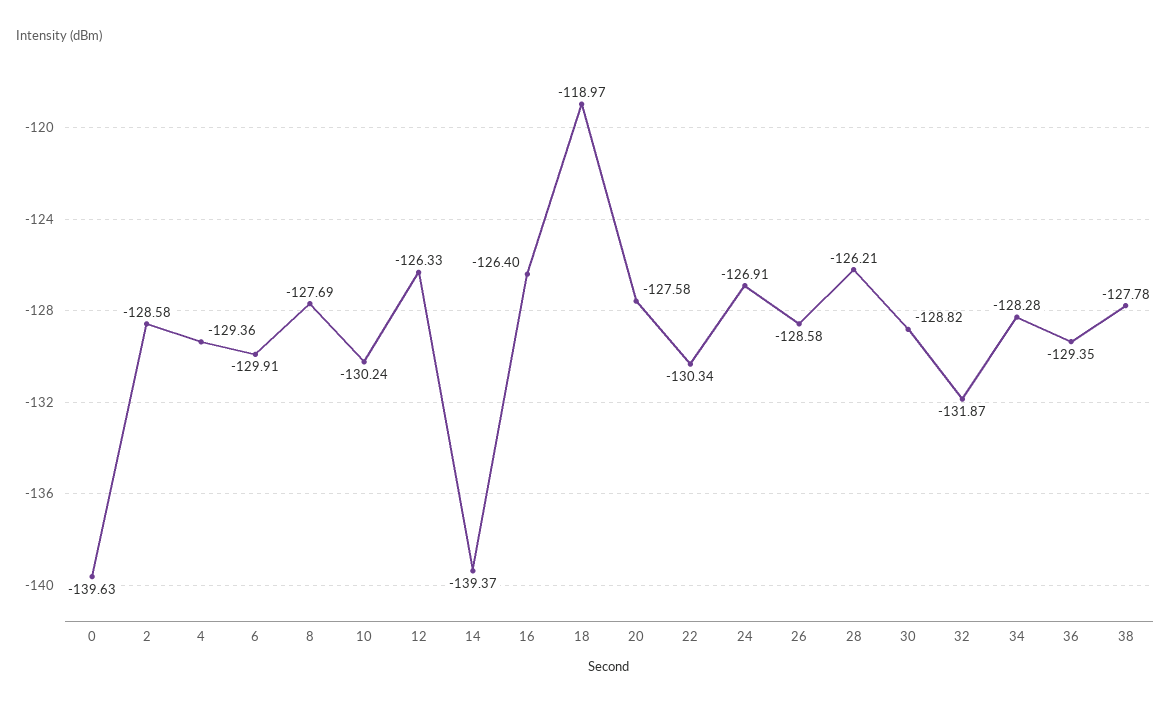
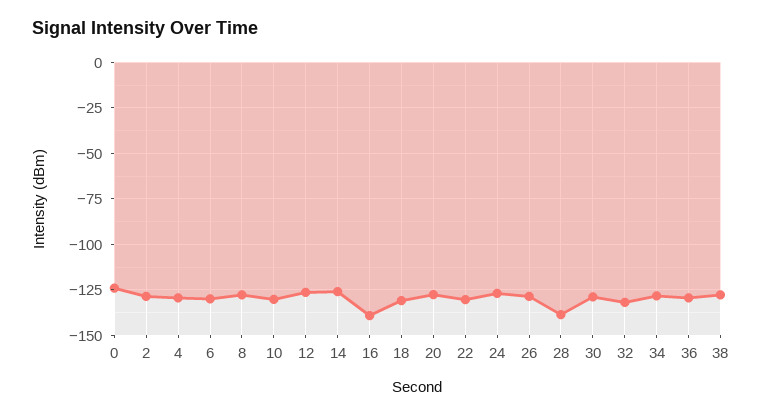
0: -139.63 -> -125
14: -139.37 -> -125
16: -126.4 -> -140
18: -118.97 -> -130
28: -126.21 -> -140

